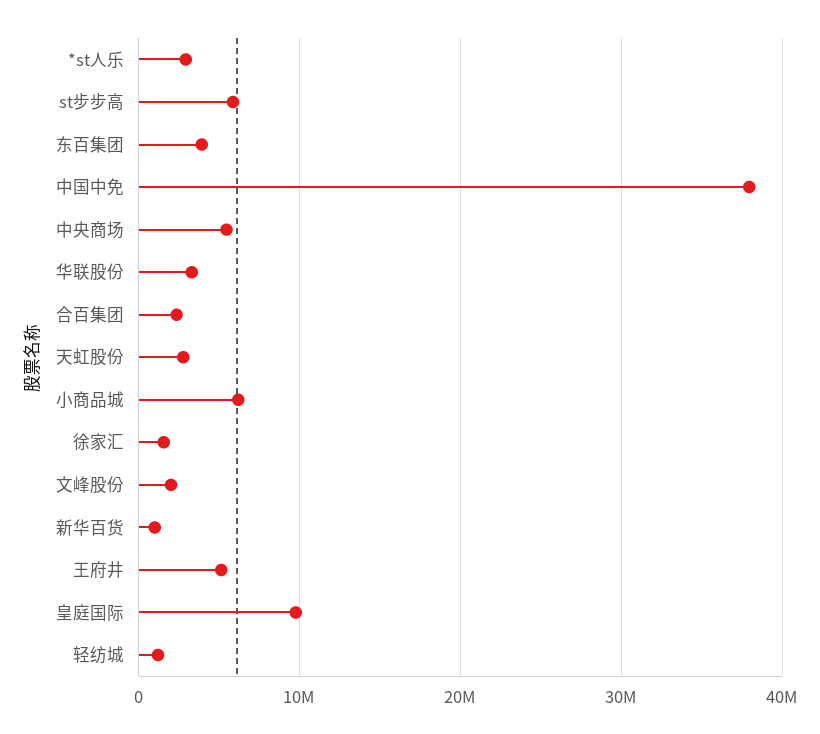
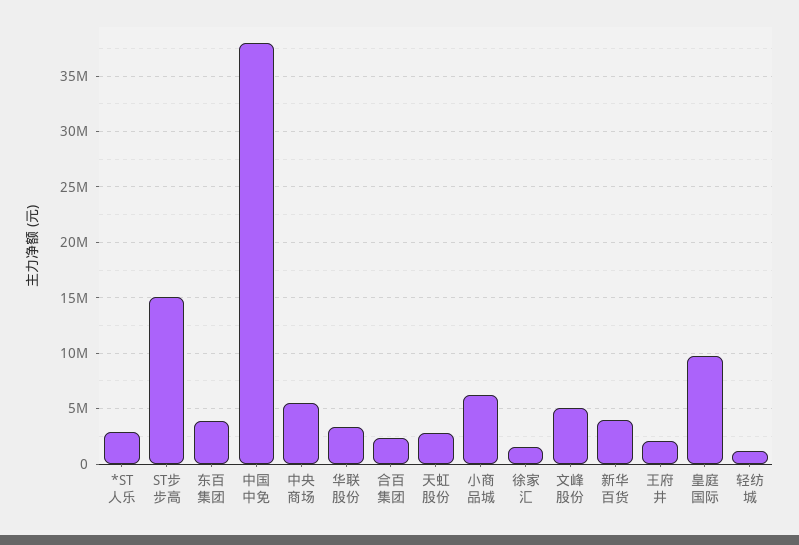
st步步高: 6000000 -> 15000000
文峰股份: 2000000 -> 5000000
新华百货: 1000000 -> 4000000
王府井: 5000000 -> 2000000

